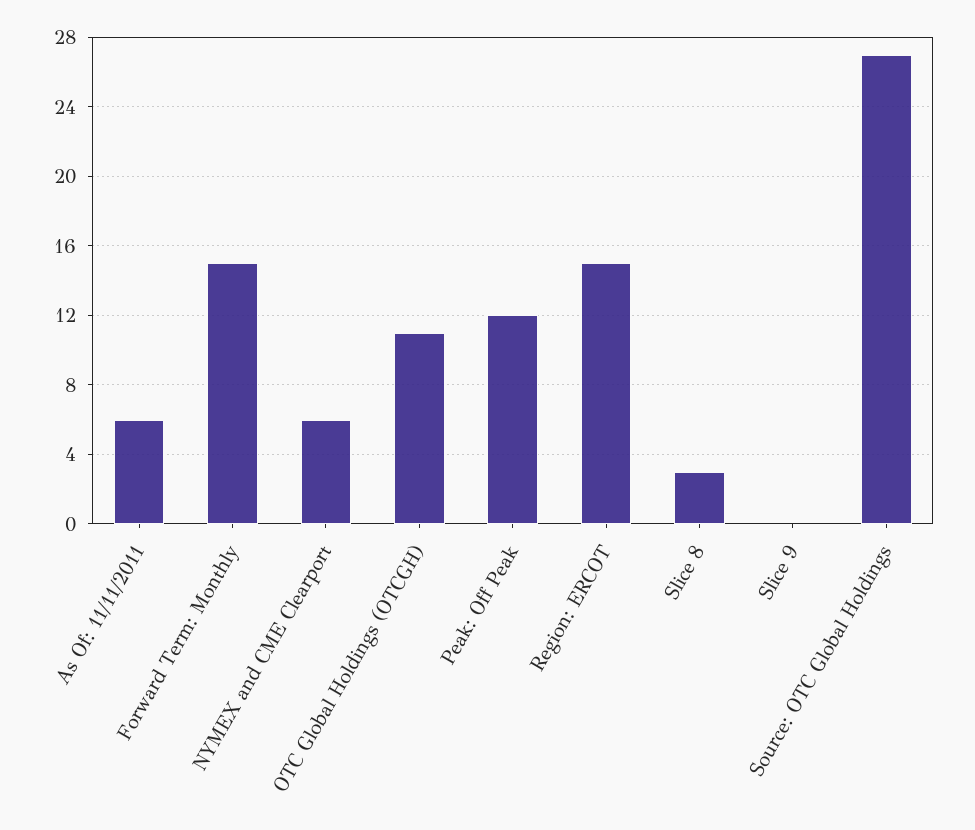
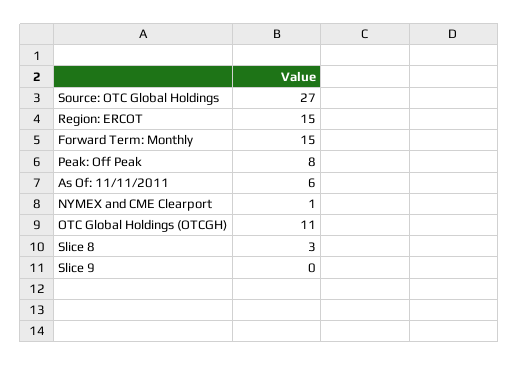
NYMEX and CME Clearport: 6 -> 1
Peak: Off Peak: 12 -> 8

